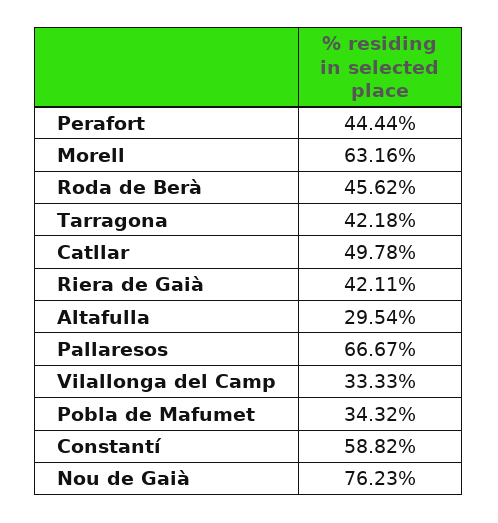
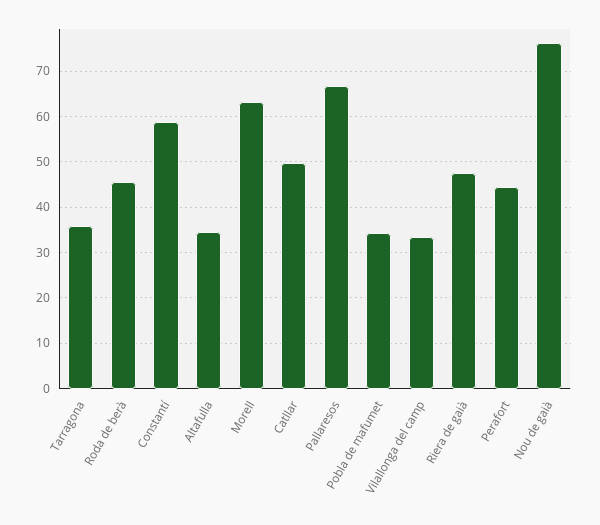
Tarragona: 42.18 -> 36
Riera de Gaià: 42.11 -> 48
Altafulla: 29.54 -> 34

